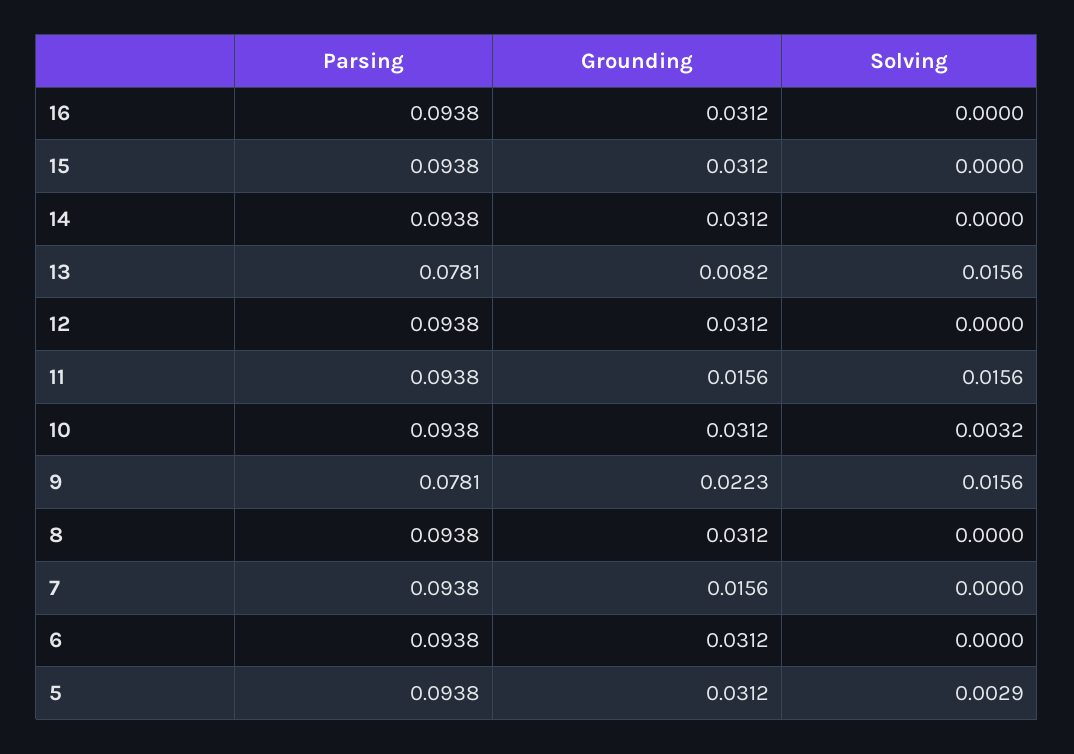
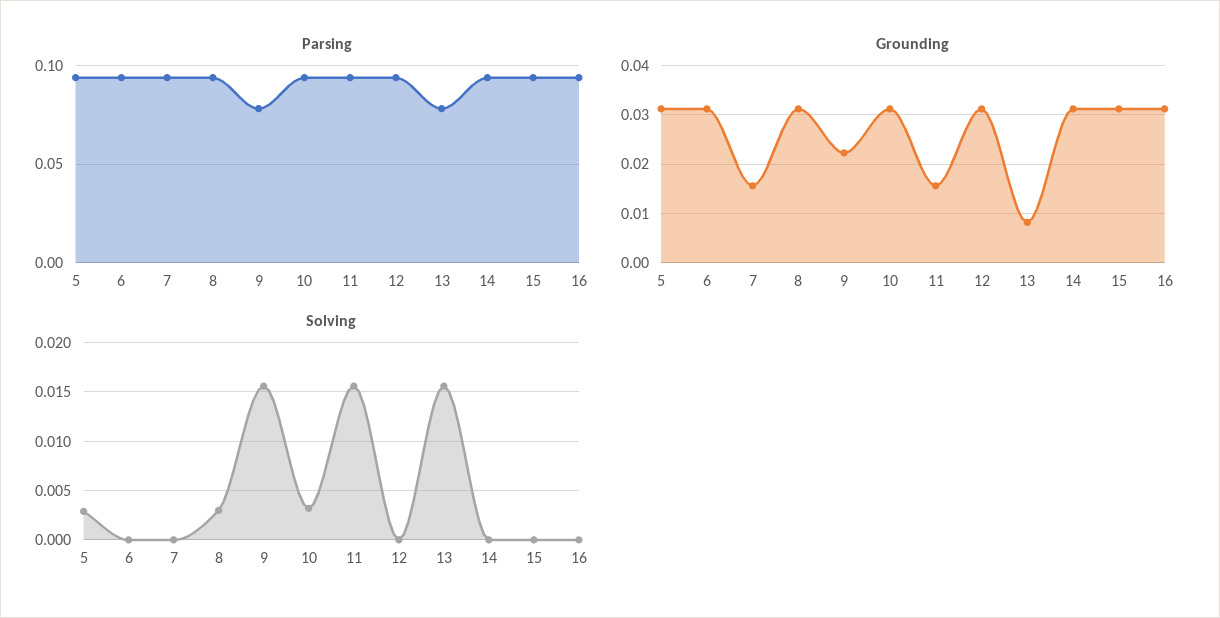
Solving, 8: 0 -> 0.003

